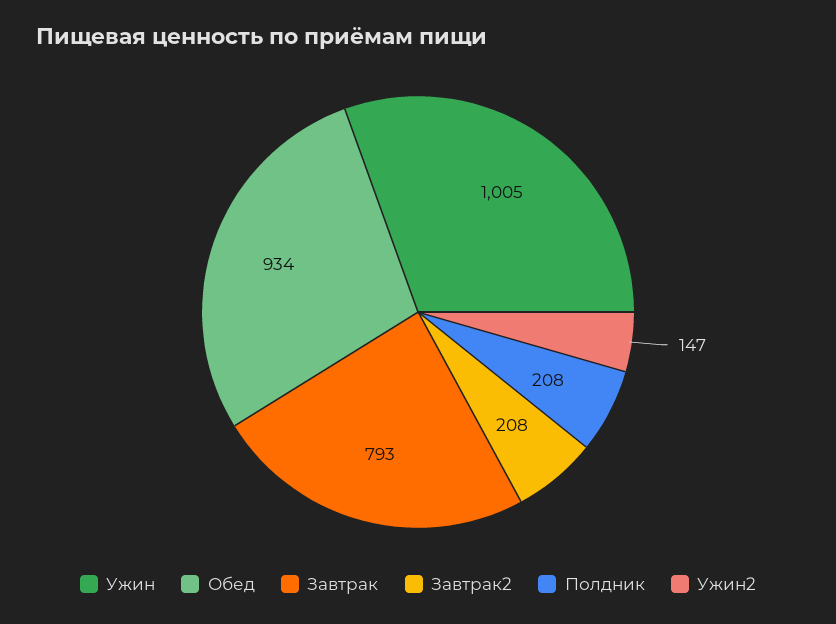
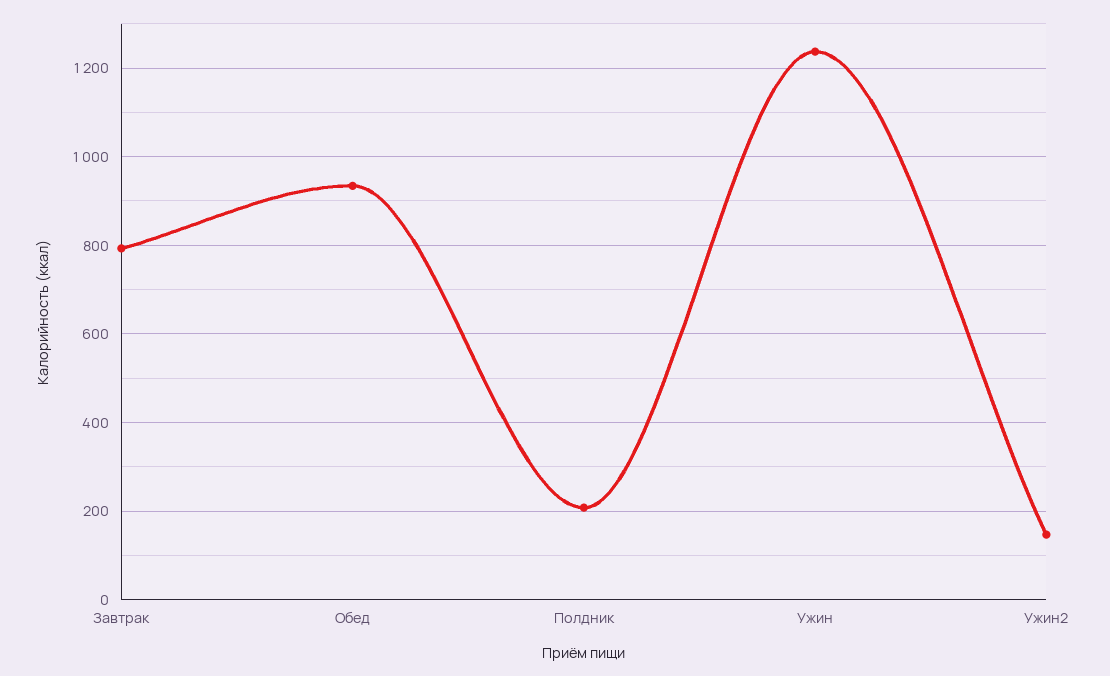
Ужин: 1005 -> 1240
Завтрак2: 208 -> none

